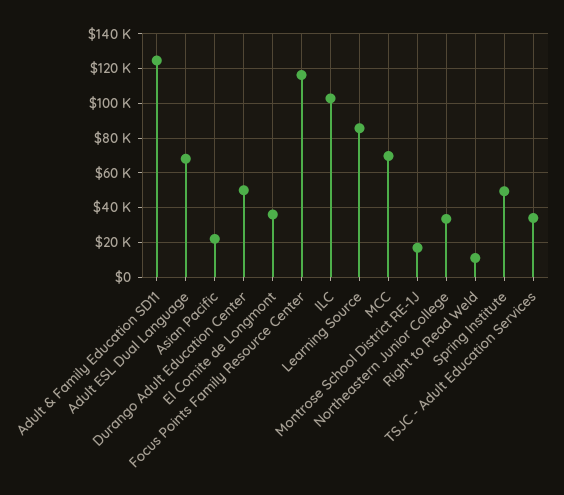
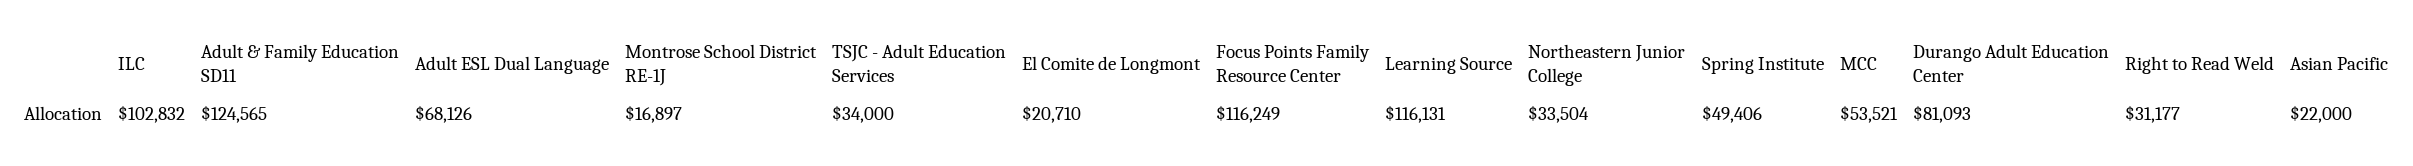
Durango Adult Education Center: 50000 -> 81093
El Comite de Longmont: 35000 -> 20710
Learning Source: 85000 -> 116131
MCC: 70000 -> 53521
Right to Read Weld: 10000 -> 31177

